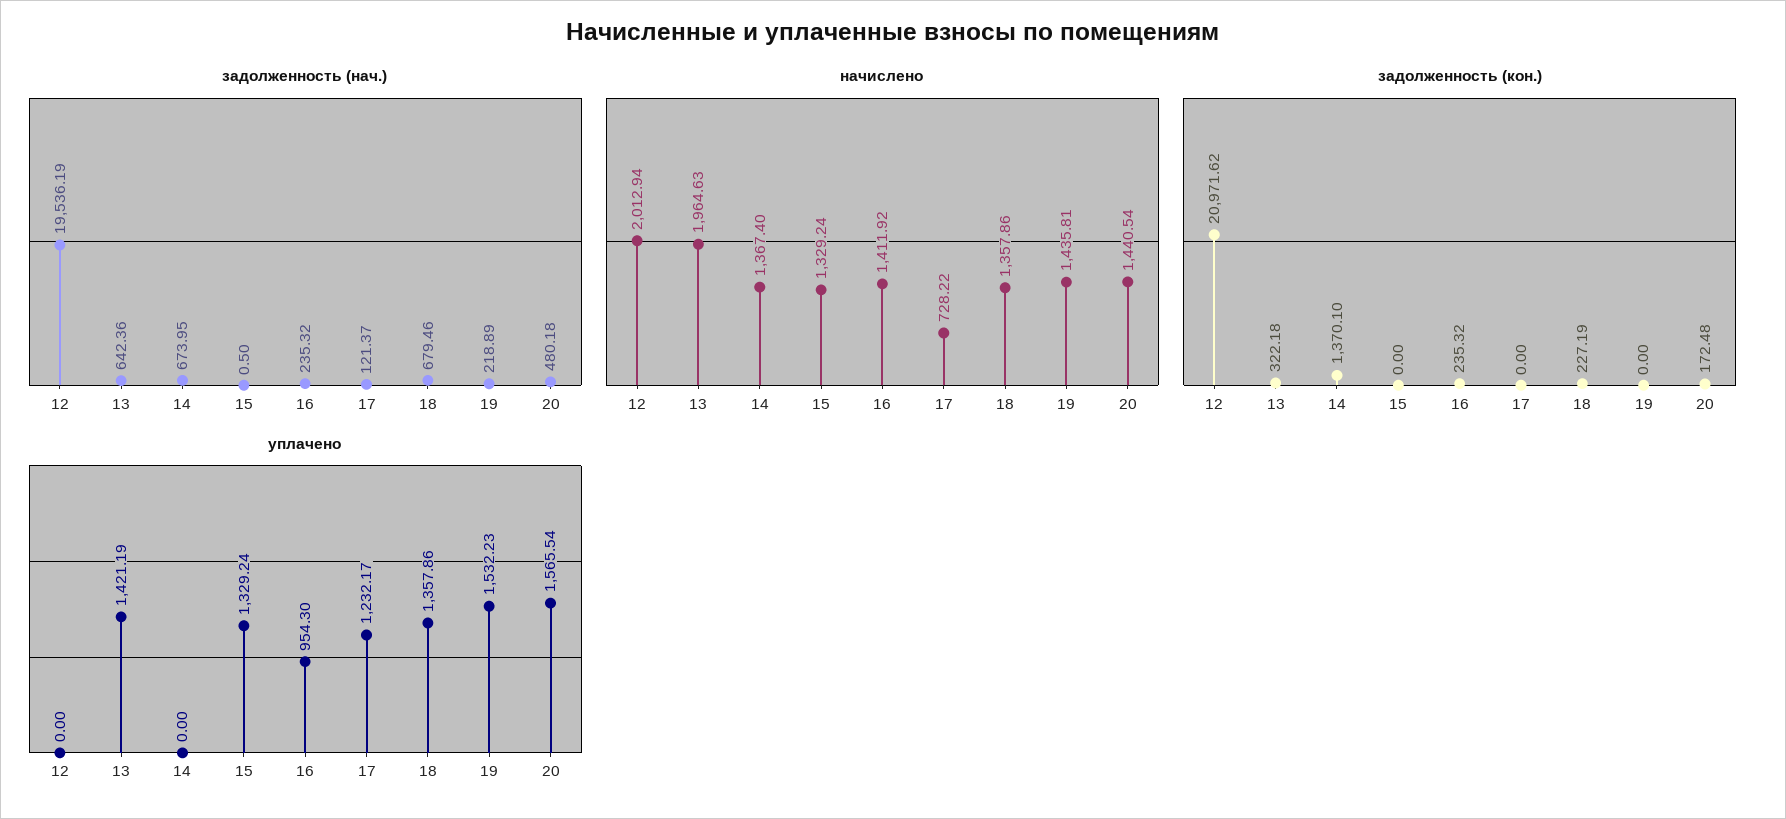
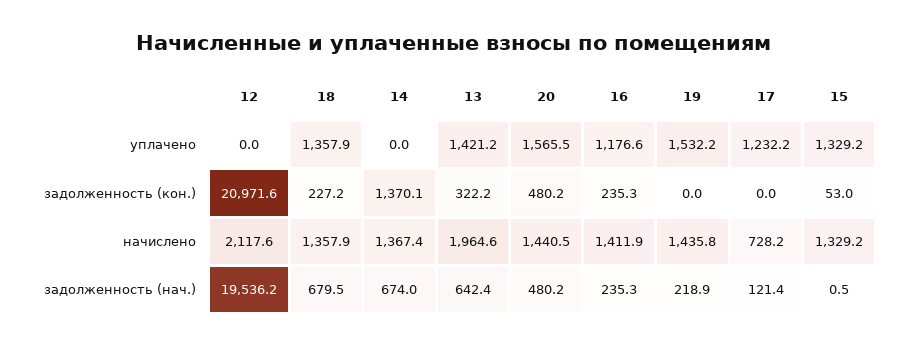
начислено, 12: 2012.94 -> 2117.6
задолженность (кон.), 15: 0 -> 53
задолженность (кон.), 20: 172.48 -> 480.2
уплачено, 16: 954.3 -> 1176.6

